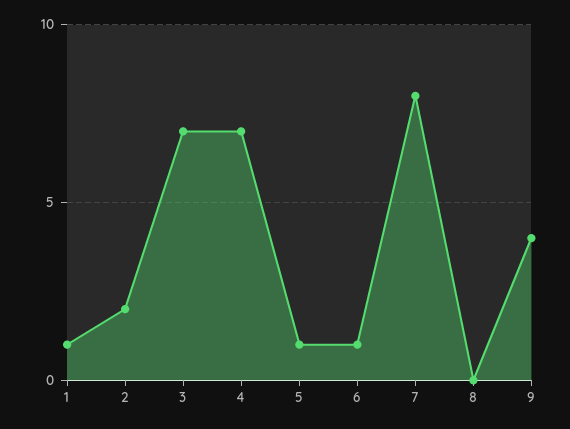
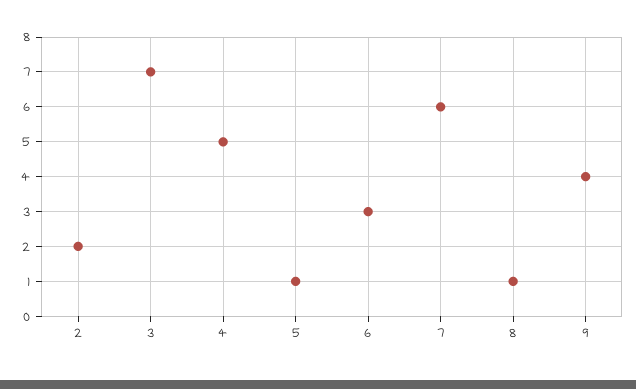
1: 1 -> none
4: 7 -> 5
6: 1 -> 3
7: 8 -> 6
8: 0 -> 1

